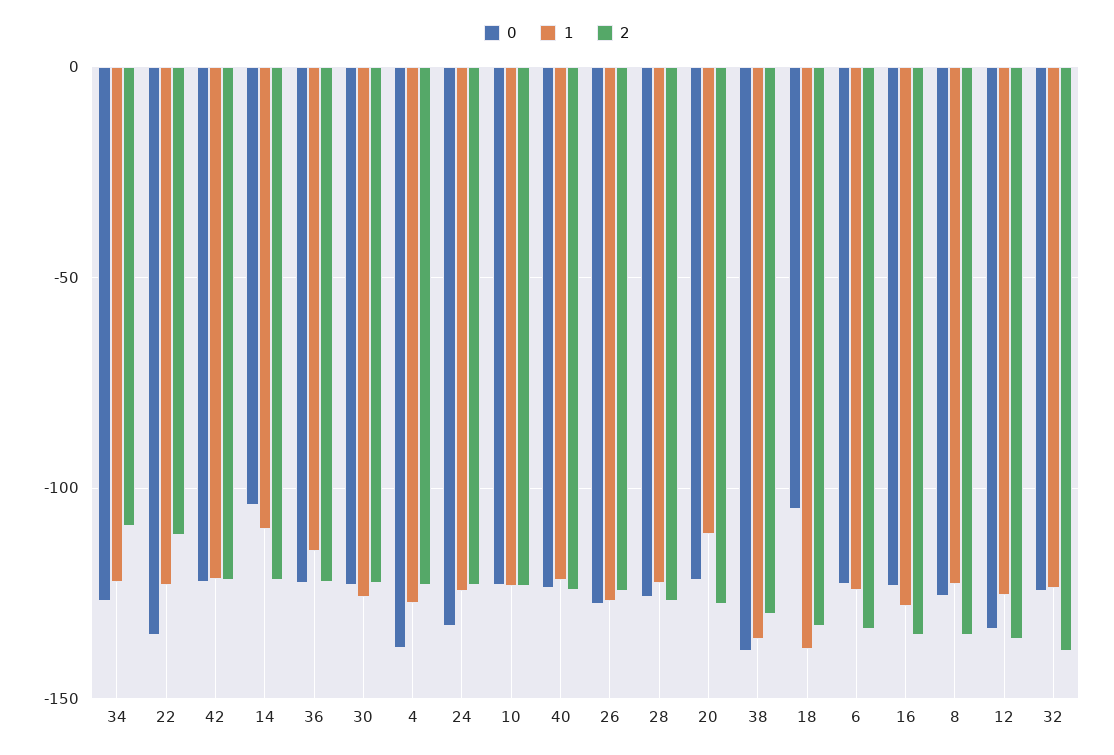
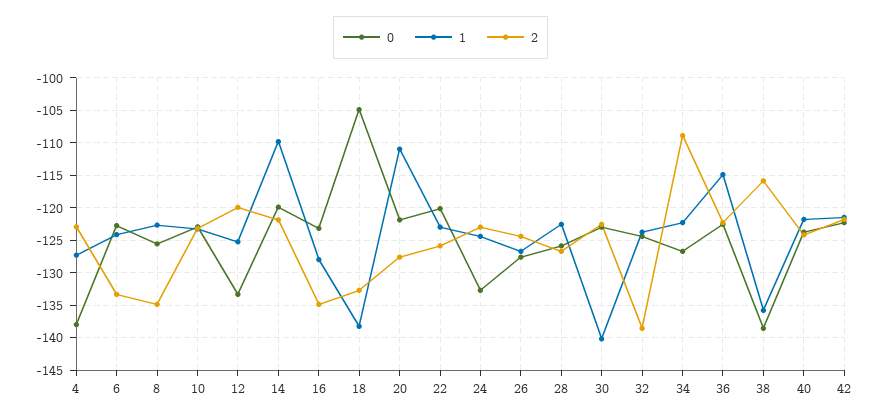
0, 22: -135 -> -120
2, 22: -110 -> -126
0, 14: -105 -> -120
1, 30: -125 -> -140
2, 38: -130 -> -116
2, 12: -135 -> -120

